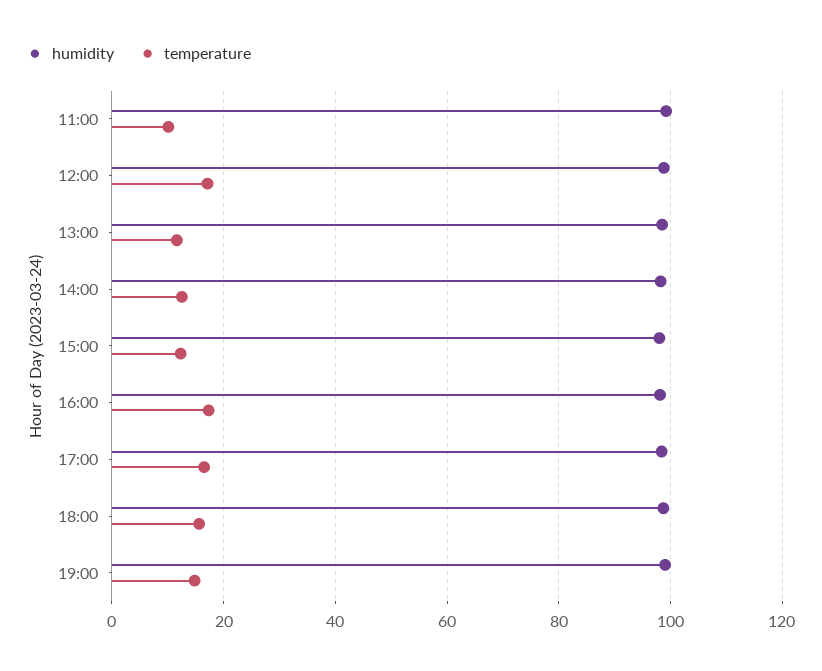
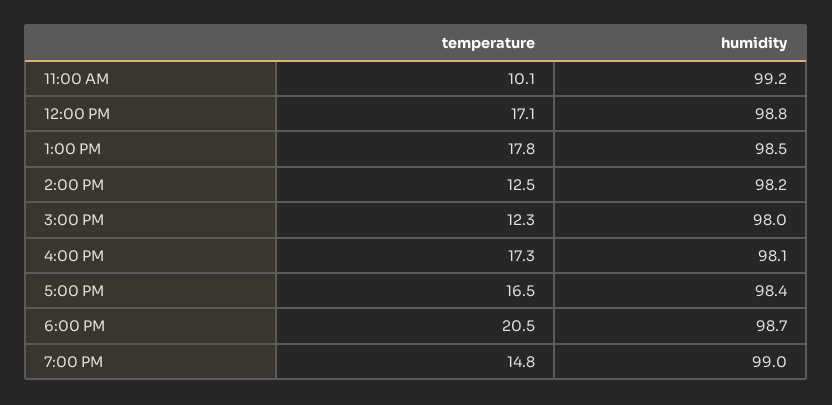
temperature, 13:00: 12 -> 17.8
temperature, 18:00: 16 -> 20.5

